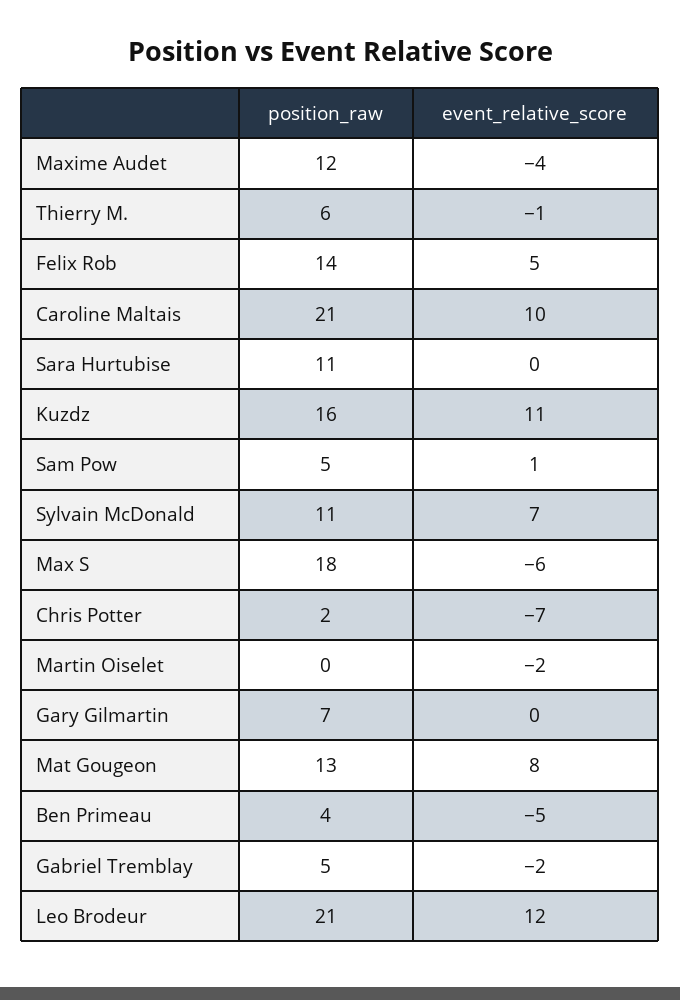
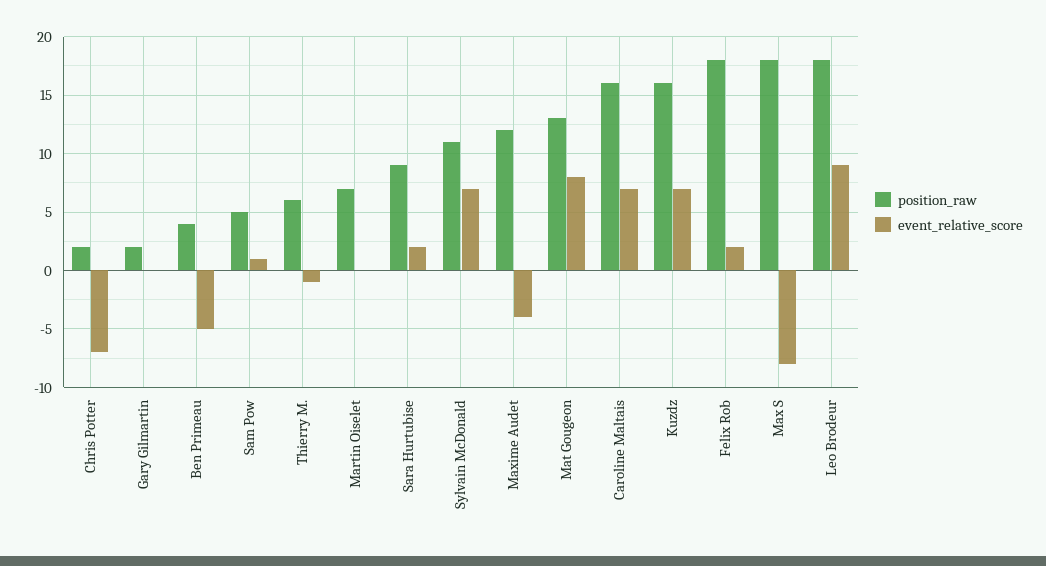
position_raw, Felix Rob: 14 -> 18
event_relative_score, Felix Rob: 5 -> 2
position_raw, Caroline Maltais: 21 -> 16
event_relative_score, Caroline Maltais: 10 -> 7
position_raw, Sara Hurtubise: 11 -> 9
event_relative_score, Sara Hurtubise: 0 -> 2
event_relative_score, Kuzdz: 11 -> 7
event_relative_score, Max S: -6 -> -8
position_raw, Martin Oiselet: 0 -> 7
event_relative_score, Martin Oiselet: -2 -> 0
position_raw, Gary Gilmartin: 7 -> 2
position_raw, Gabriel Tremblay: 5 -> none
event_relative_score, Gabriel Tremblay: -2 -> none
position_raw, Leo Brodeur: 21 -> 18
event_relative_score, Leo Brodeur: 12 -> 9

